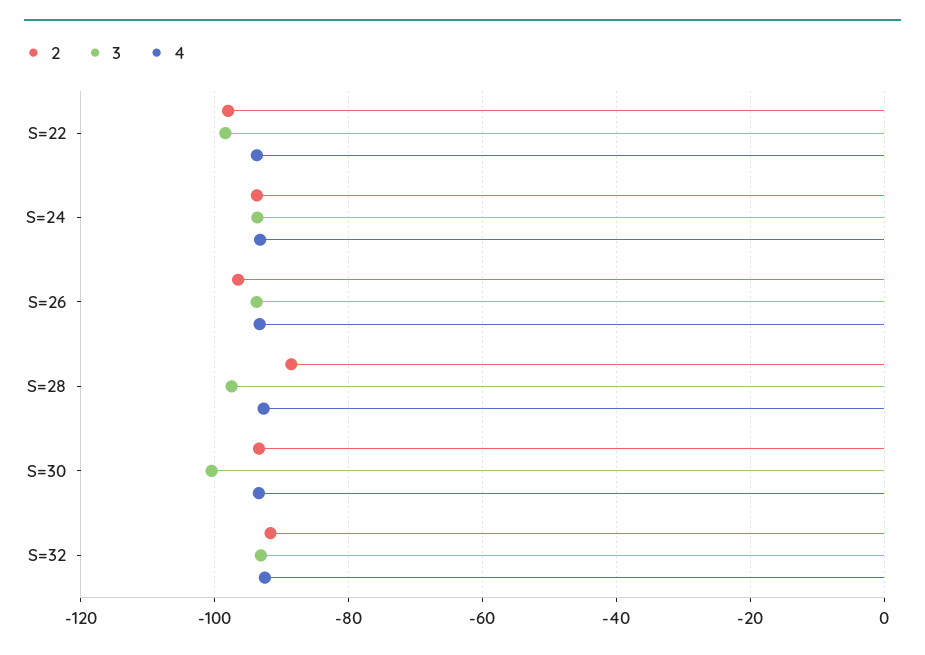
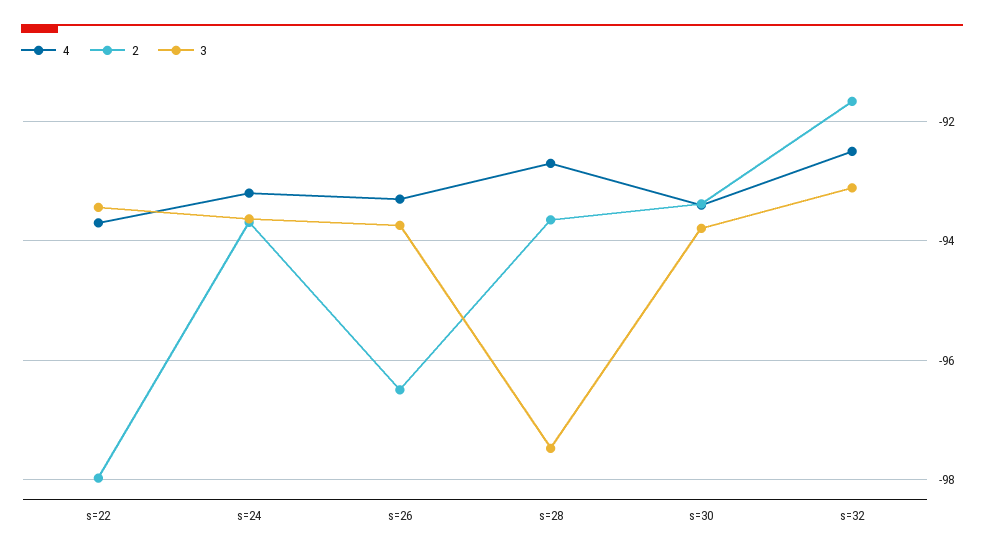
3, S=22: -98 -> -93.4
2, S=28: -88 -> -93.6
3, S=30: -100 -> -93.8

